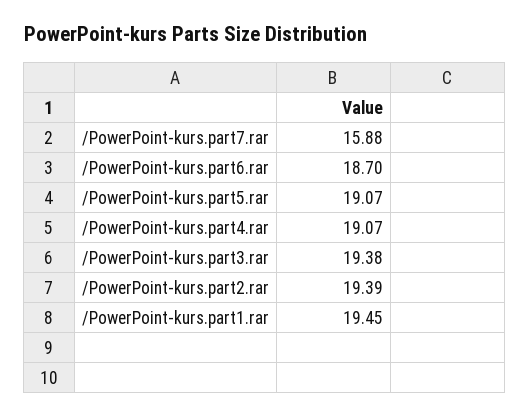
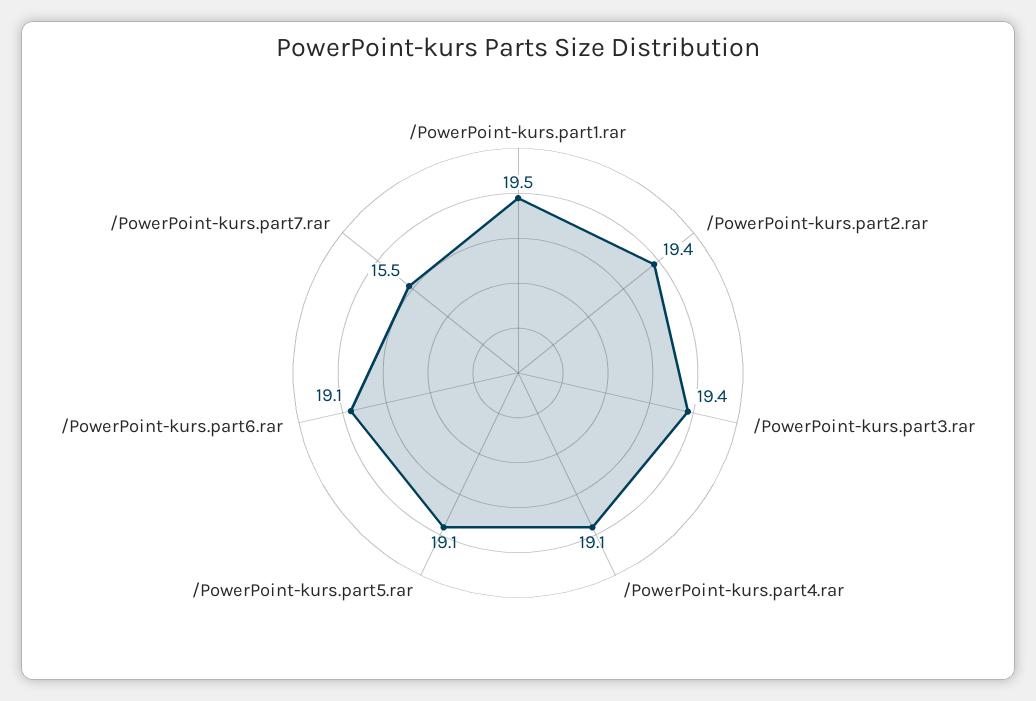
/PowerPoint-kurs.part7.rar: 15.88 -> 15.5
/PowerPoint-kurs.part6.rar: 18.7 -> 19.1

